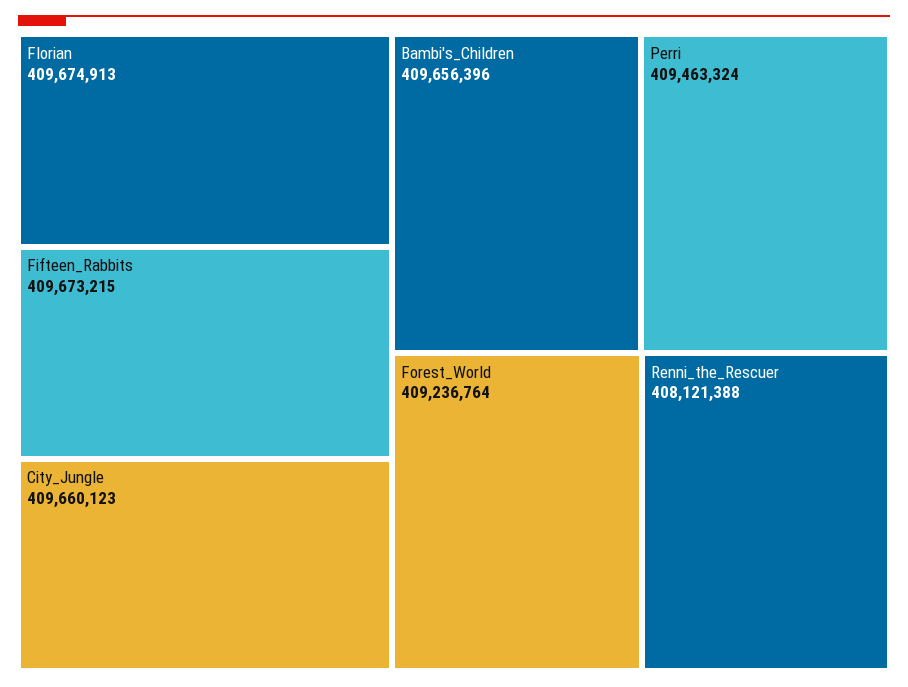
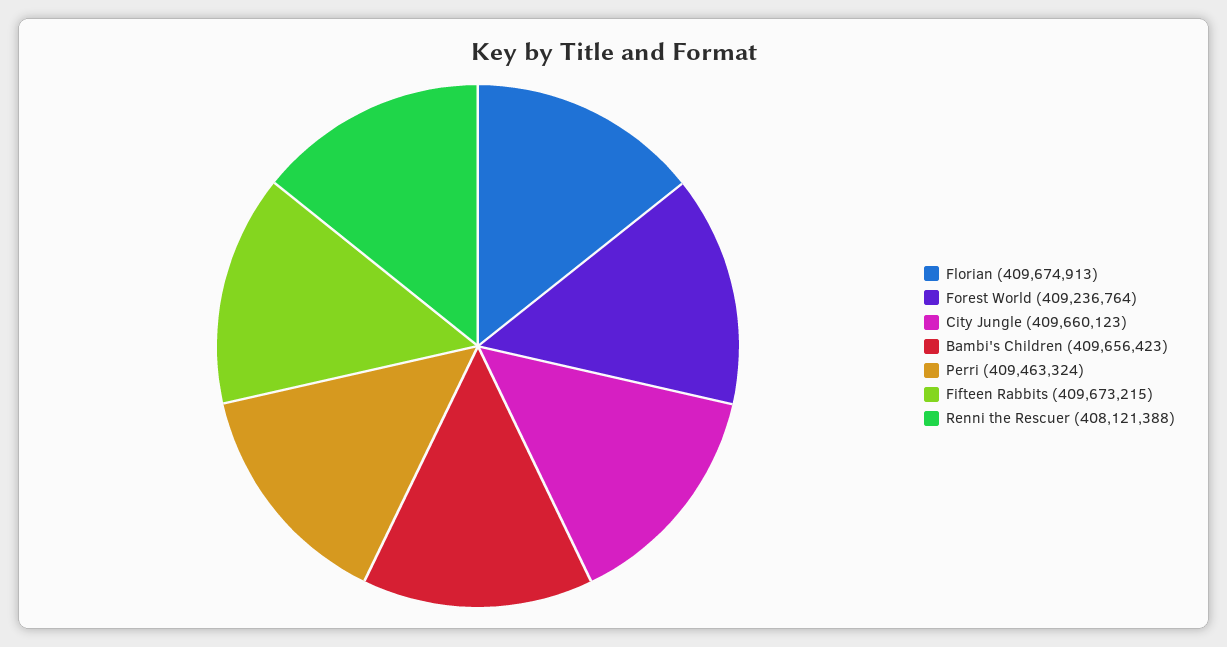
Bambi's_Children: 409656396 -> 409656423

